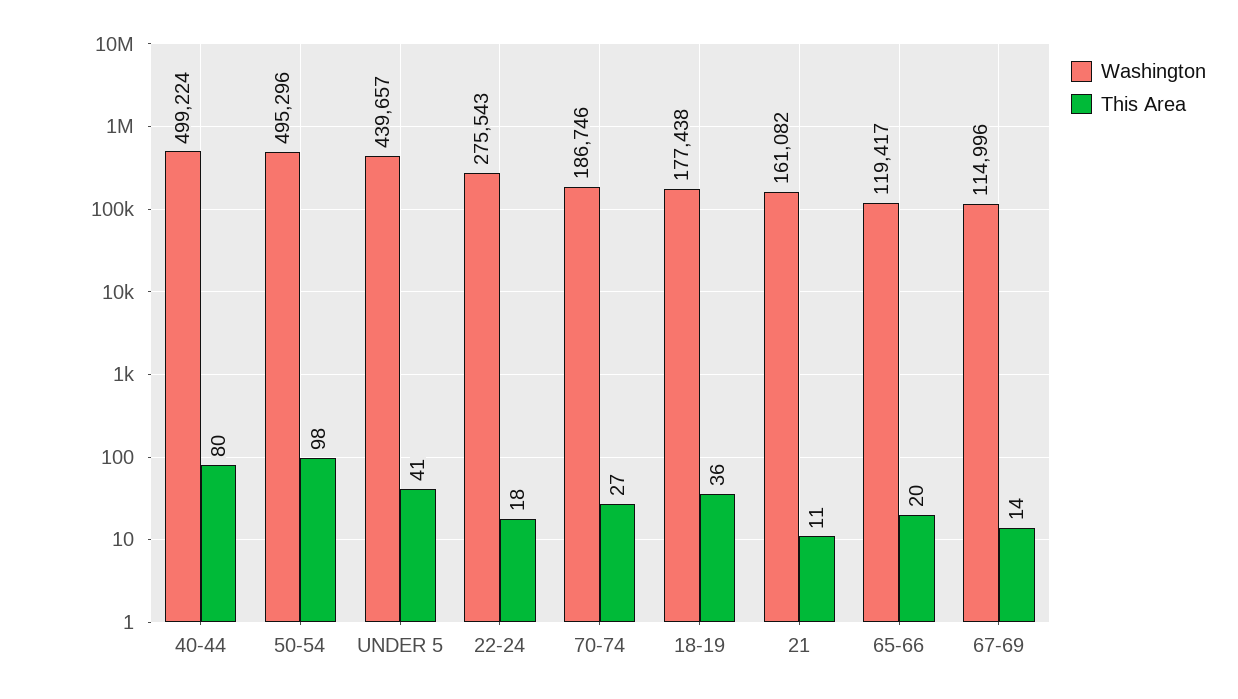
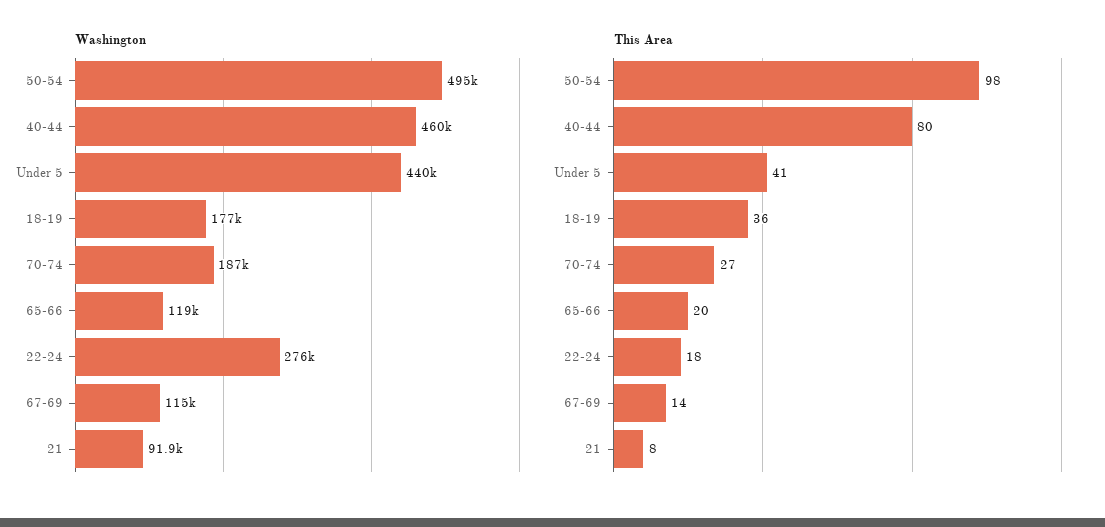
Washington, 40-44: 499224 -> 460000
Washington, 21: 161082 -> 91900
This Area, 21: 11 -> 8

